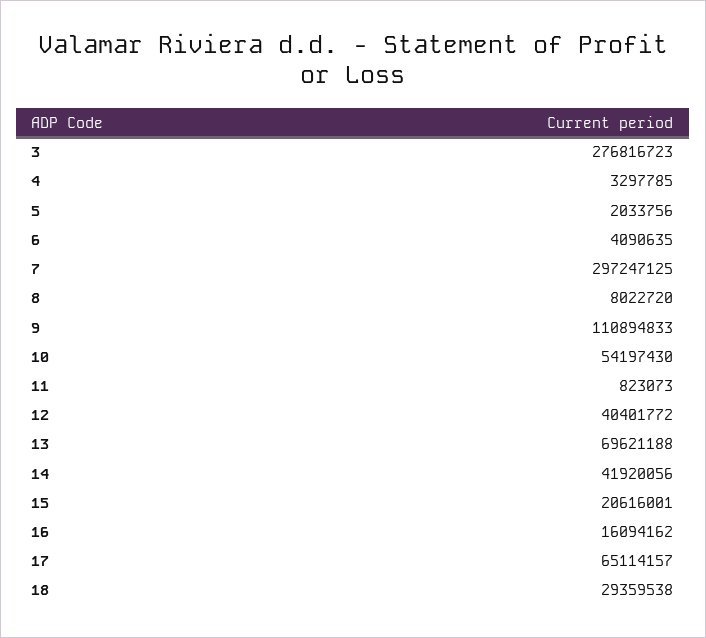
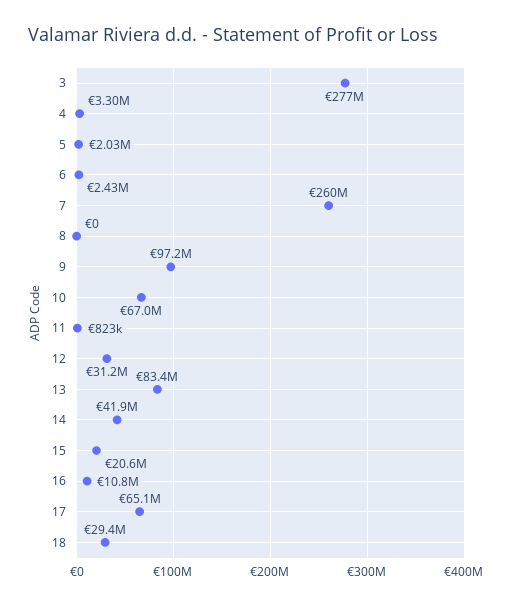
6: 4090635 -> 2430000
7: 297247125 -> 260000000
8: 8022720 -> 0
9: 110894833 -> 97200000
10: 54197430 -> 67000000
12: 40401772 -> 31200000
13: 69621188 -> 83400000
16: 16094162 -> 10800000

